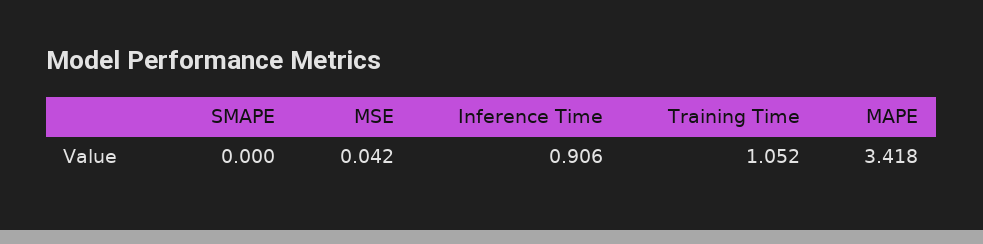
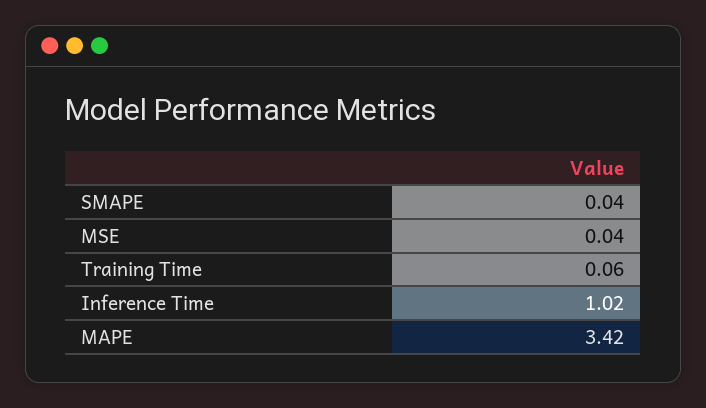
SMAPE: 0 -> 0.04
Inference Time: 0.906 -> 1.02
Training Time: 1.052 -> 0.06

